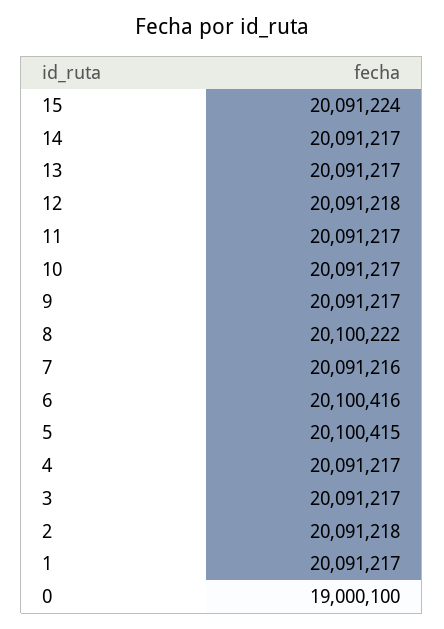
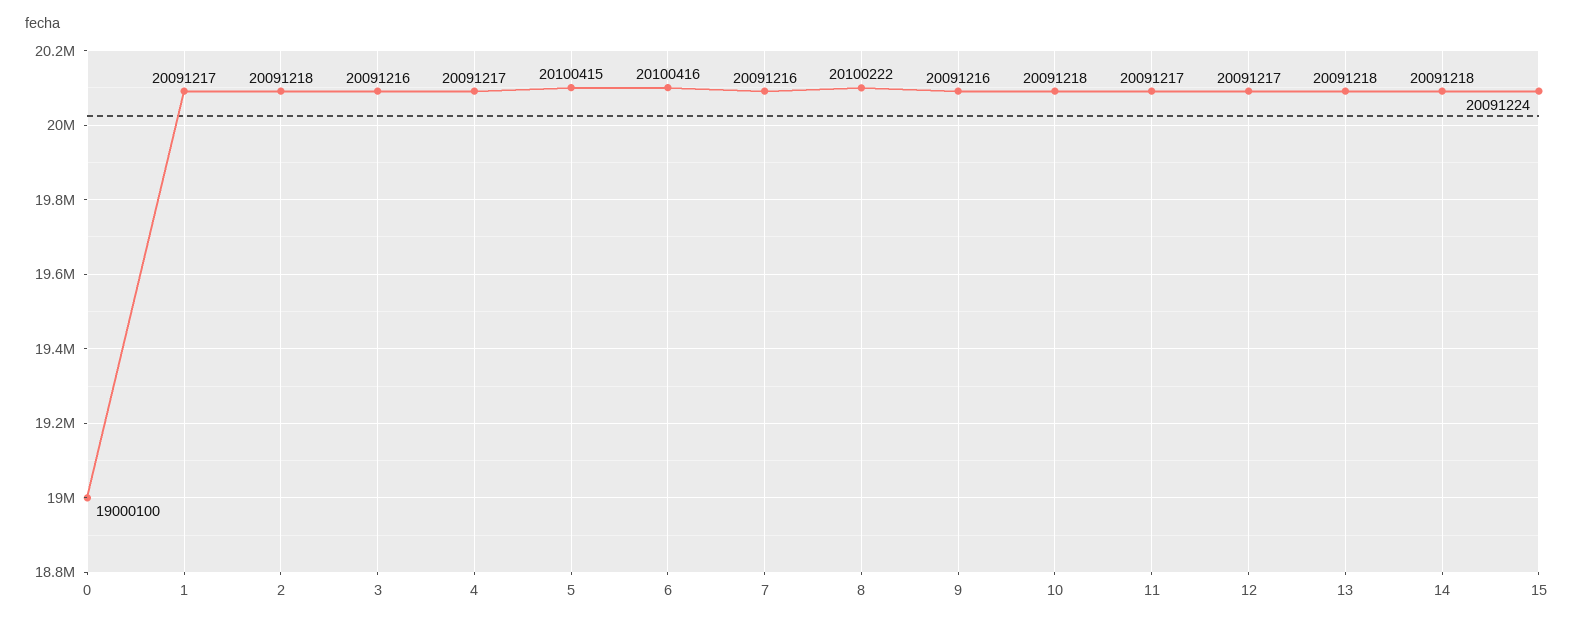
14: 20091217 -> 20091218
13: 20091217 -> 20091218
12: 20091218 -> 20091217
10: 20091217 -> 20091218
9: 20091217 -> 20091216
3: 20091217 -> 20091216

